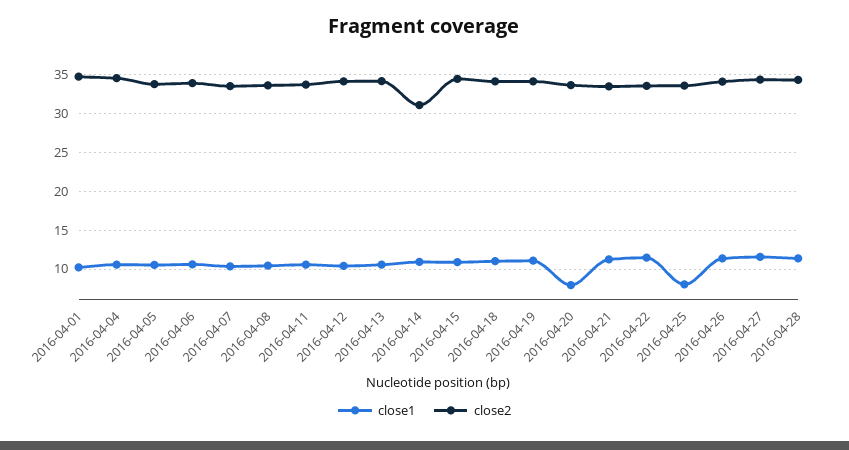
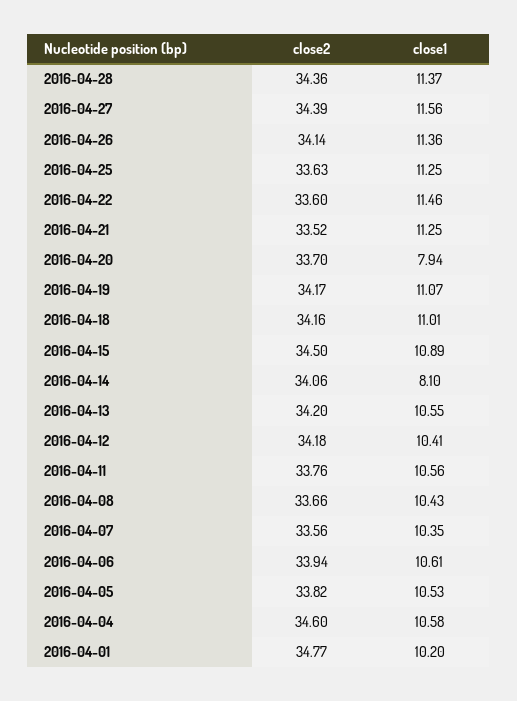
close1, 2016-04-14: 11 -> 8.1
close2, 2016-04-14: 31 -> 34.06
close1, 2016-04-25: 8 -> 11.25

